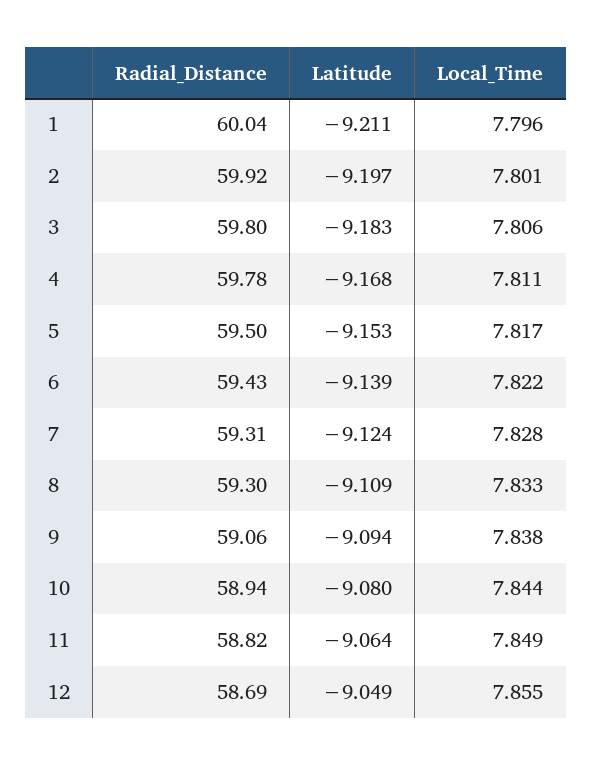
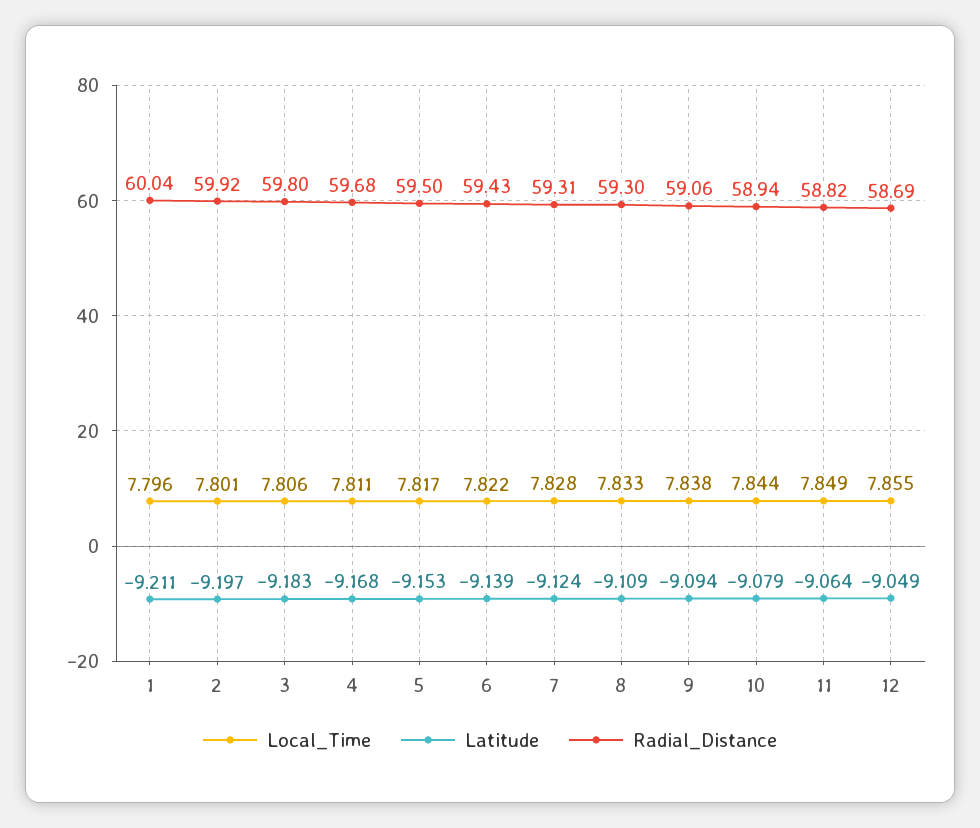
Radial_Distance, 4: 59.78 -> 59.68
Latitude, 10: -9.08 -> -9.079

